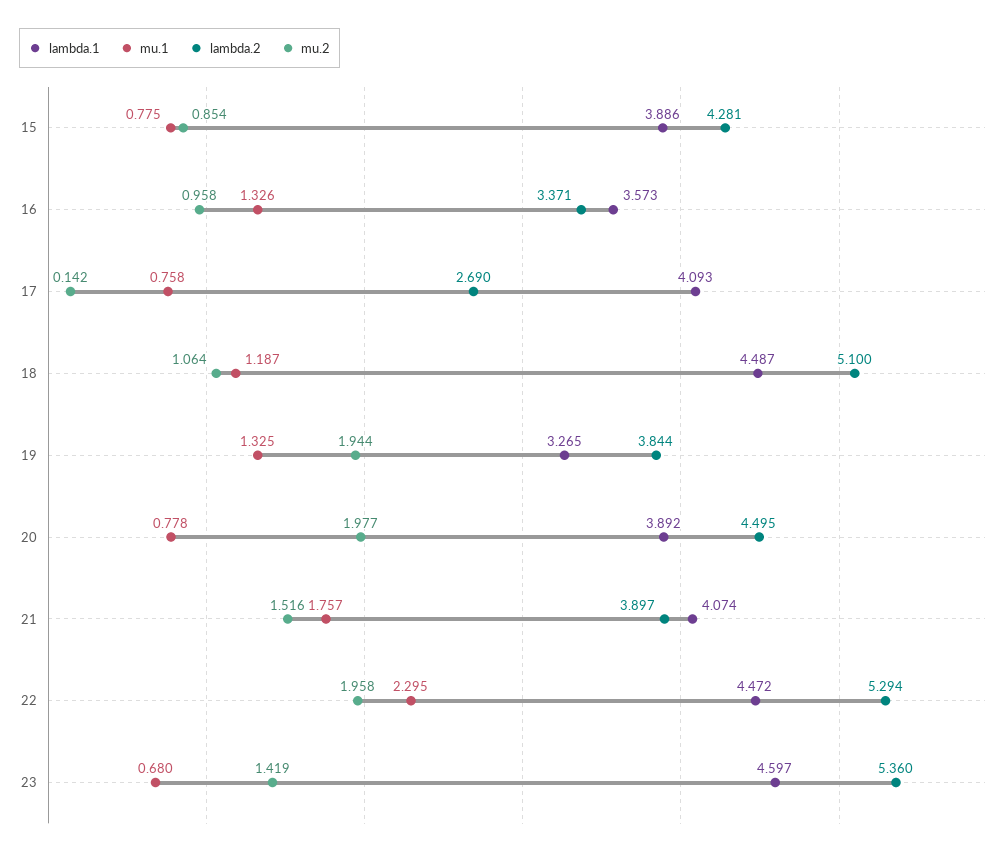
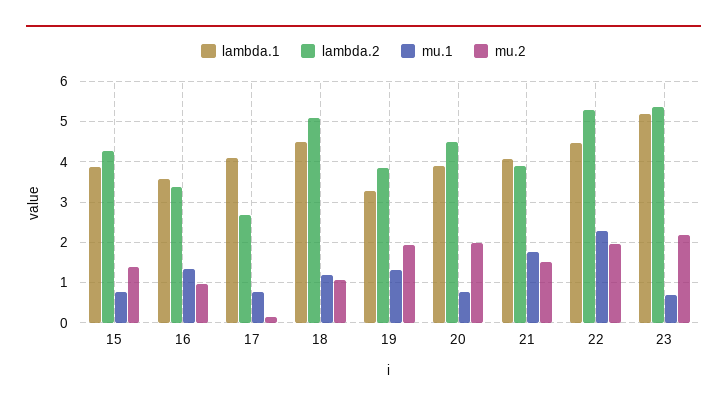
mu.2, 15: 0.854 -> 1.4
lambda.1, 23: 4.597 -> 5.2
mu.2, 23: 1.419 -> 2.2

